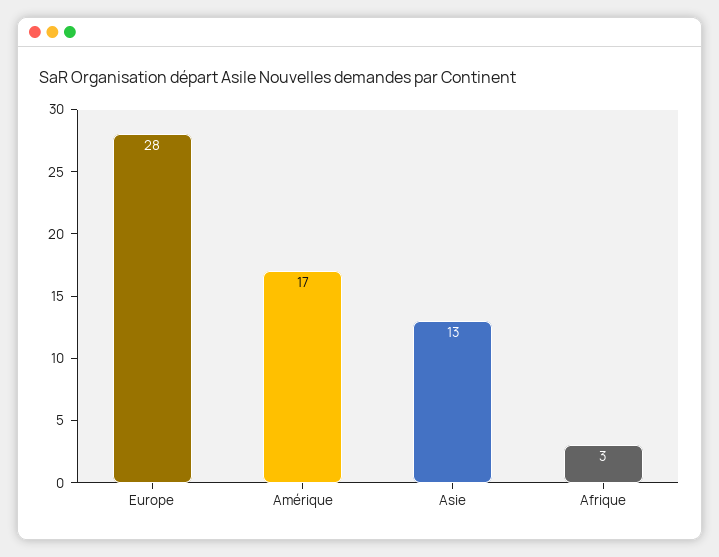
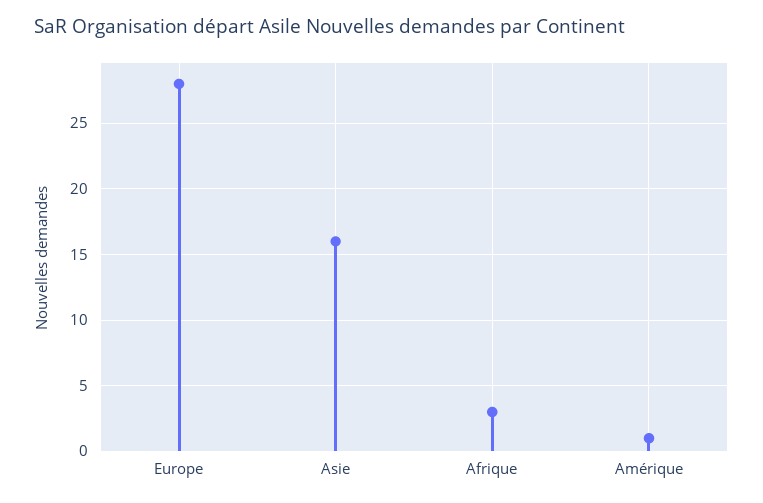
Amérique: 17 -> 1
Asie: 13 -> 16

